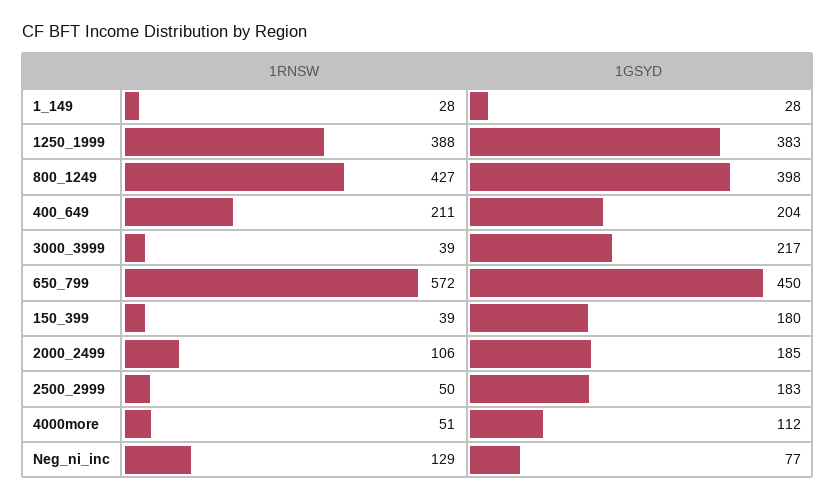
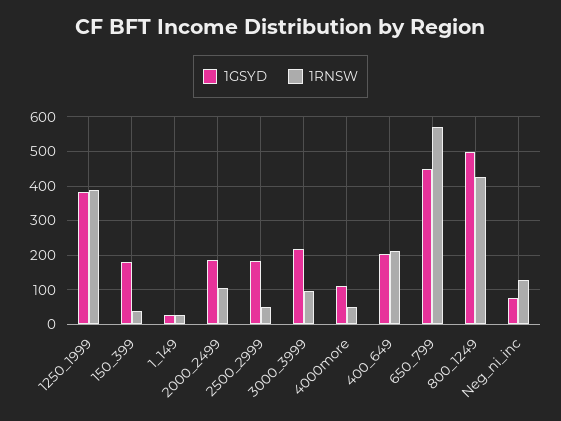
1GSYD, 800_1249: 398 -> 500
1RNSW, 3000_3999: 39 -> 100

